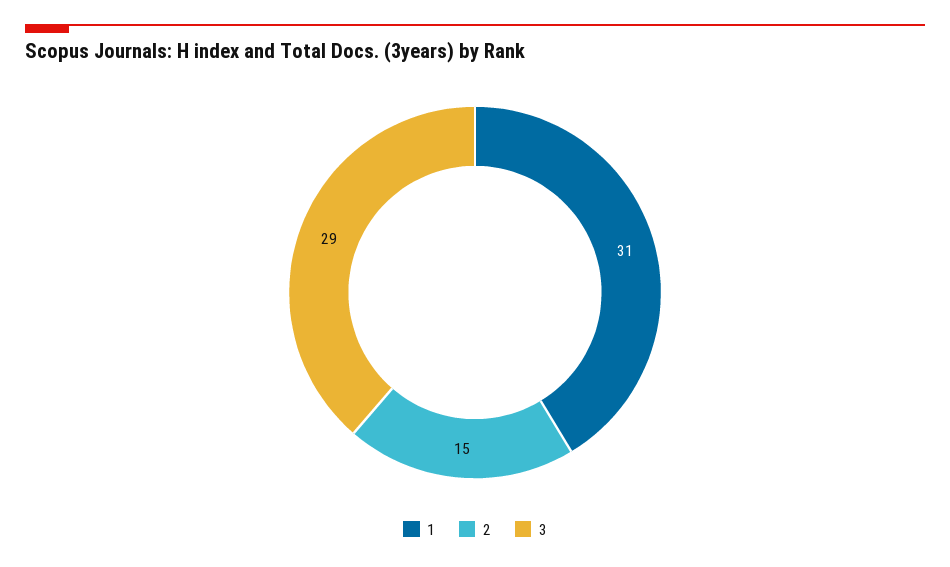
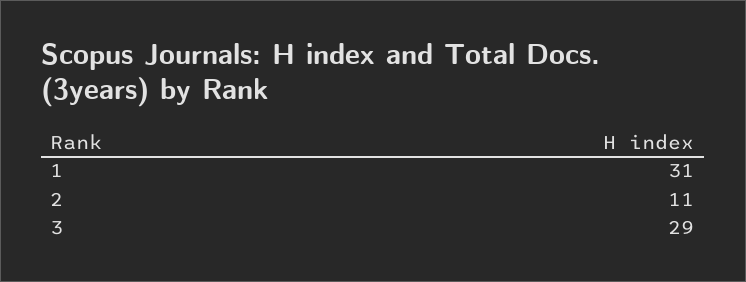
2: 15 -> 11

